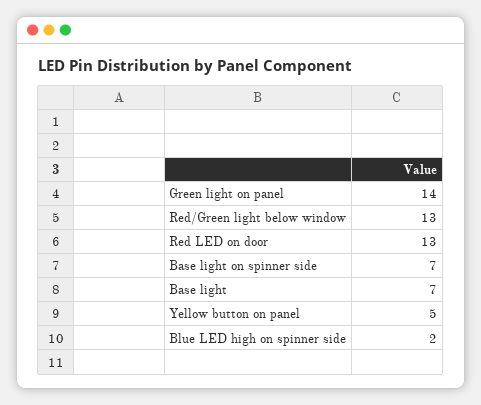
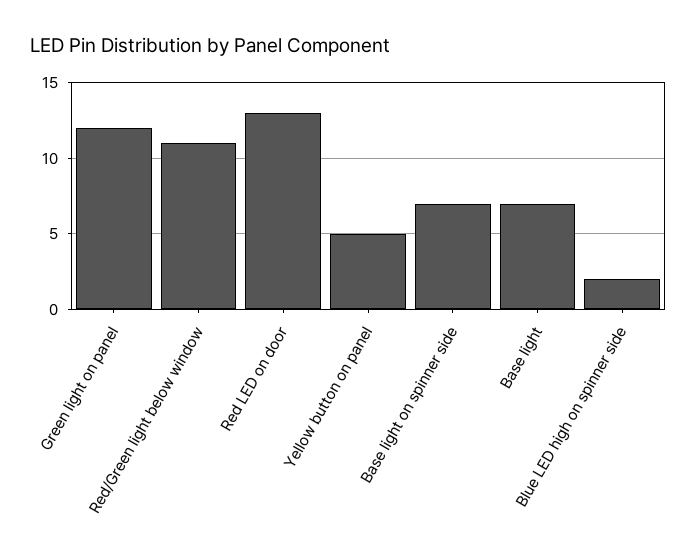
Green light on panel: 14 -> 12
Red/Green light below window: 13 -> 11

